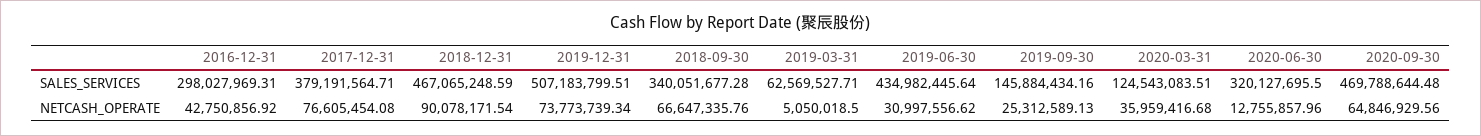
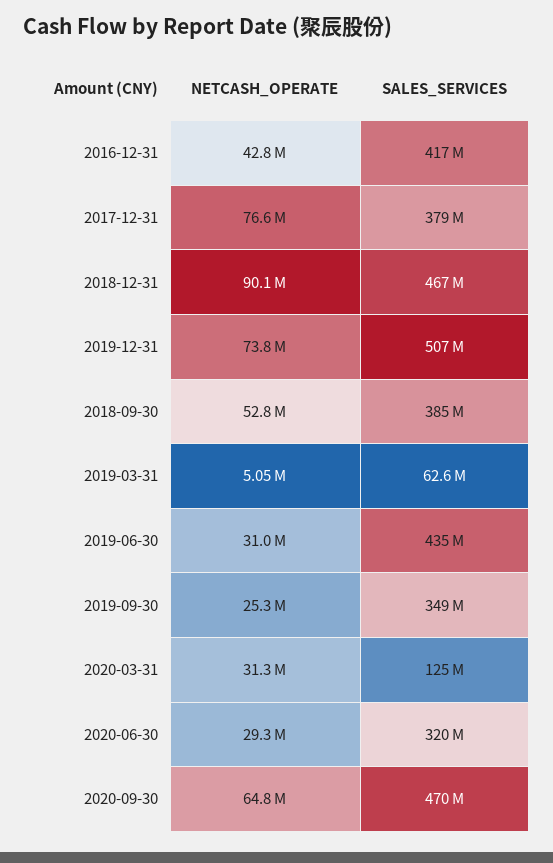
2016-12-31, SALES_SERVICES: 298027969.31 -> 417000000
2018-09-30, SALES_SERVICES: 340051677.28 -> 385000000
2019-09-30, SALES_SERVICES: 145884434.16 -> 349000000
2018-09-30, NETCASH_OPERATE: 66647335.76 -> 52800000
2020-03-31, NETCASH_OPERATE: 35959416.68 -> 31300000
2020-06-30, NETCASH_OPERATE: 12755857.96 -> 29300000

